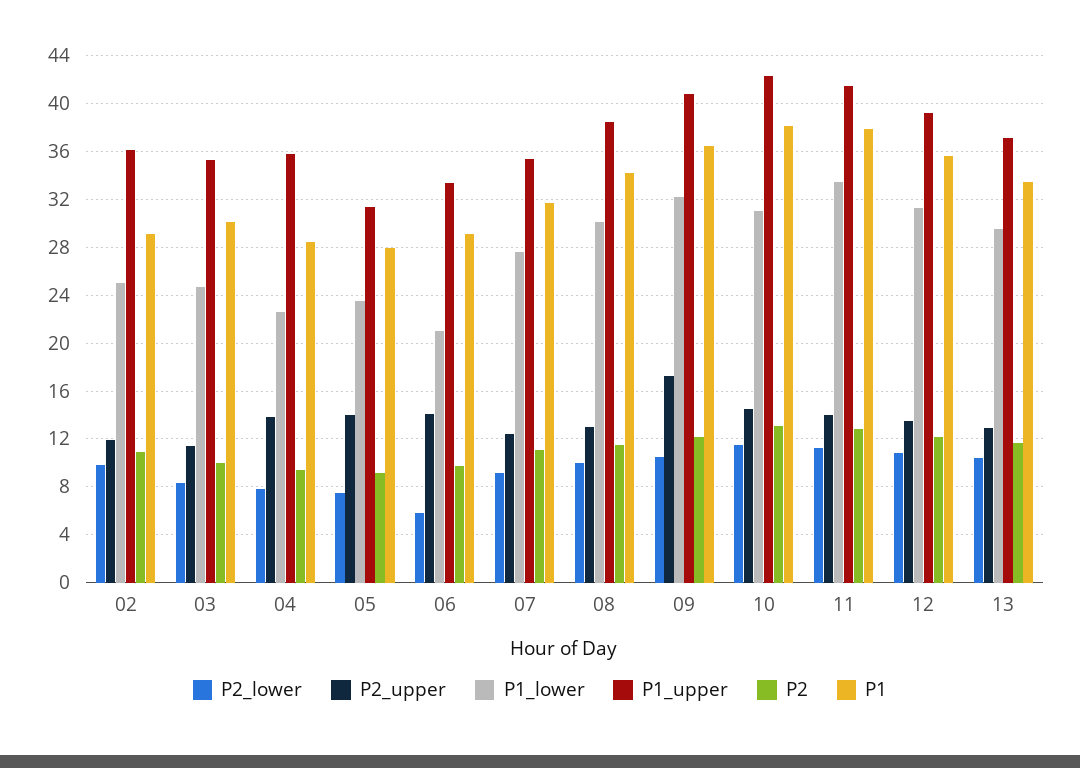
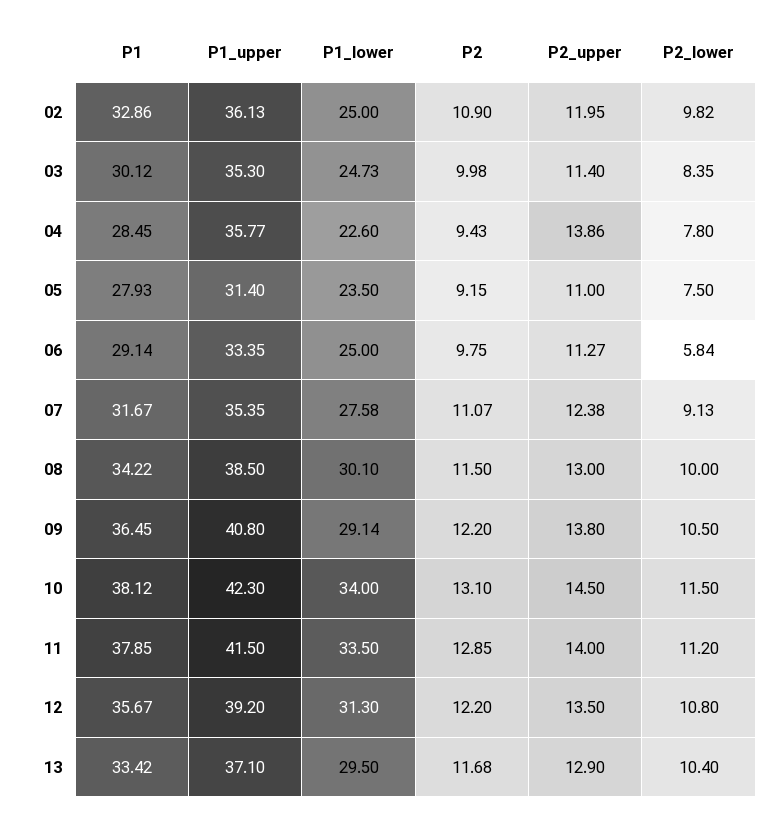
P1, 02: 29 -> 32.86
P2_upper, 05: 14 -> 11
P2_upper, 06: 14 -> 11.27
P1_lower, 06: 21 -> 25
P2_upper, 09: 17 -> 13.8
P1_lower, 09: 32 -> 29.14
P1_lower, 10: 31 -> 34

